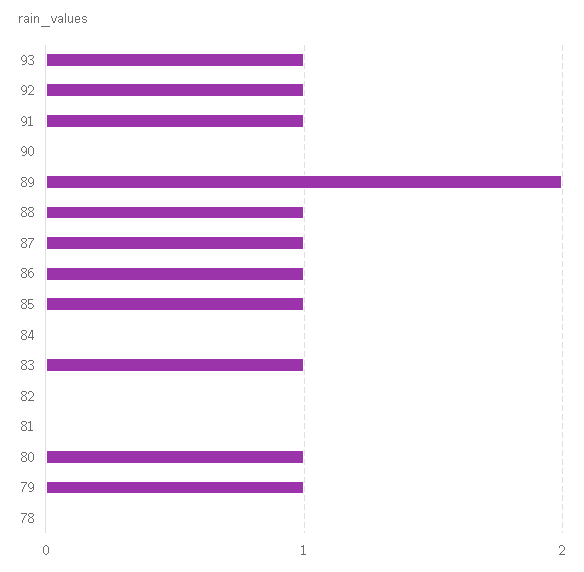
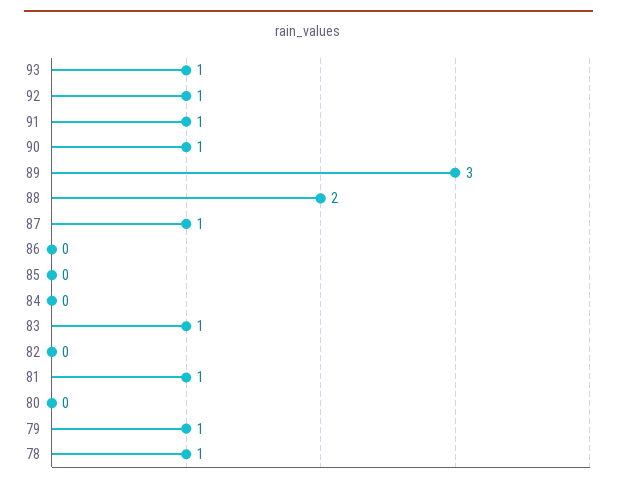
90: 0 -> 1
89: 2 -> 3
88: 1 -> 2
86: 1 -> 0
85: 1 -> 0
81: 0 -> 1
80: 1 -> 0
78: 0 -> 1

